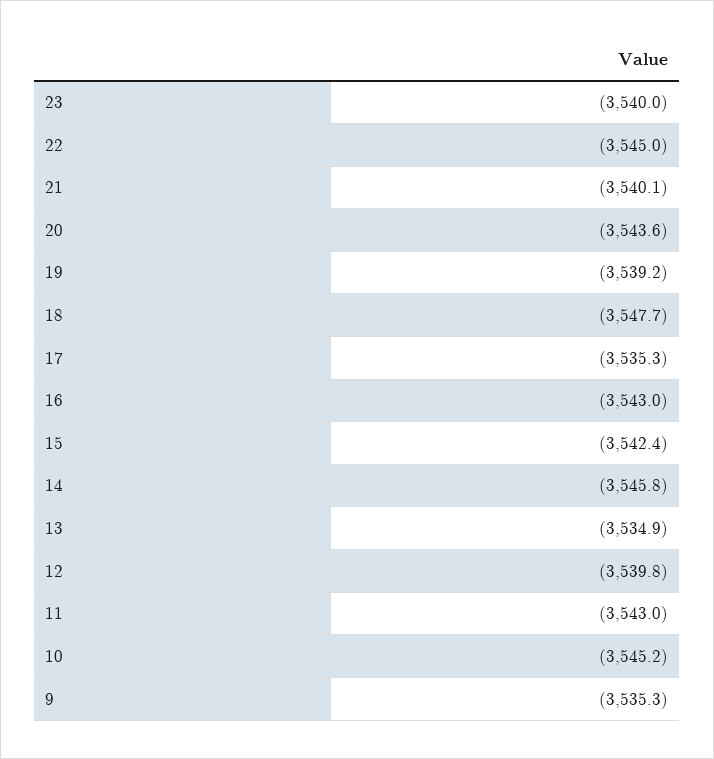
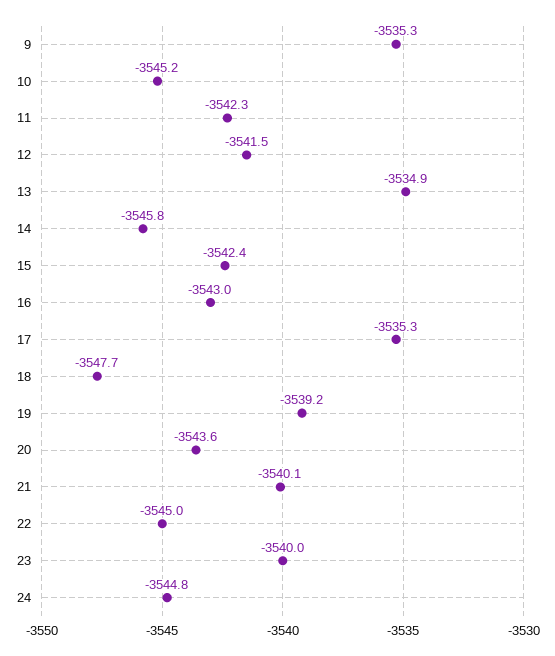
12: -3539.8 -> -3541.5
11: -3543 -> -3542.3
24: none -> -3544.8

